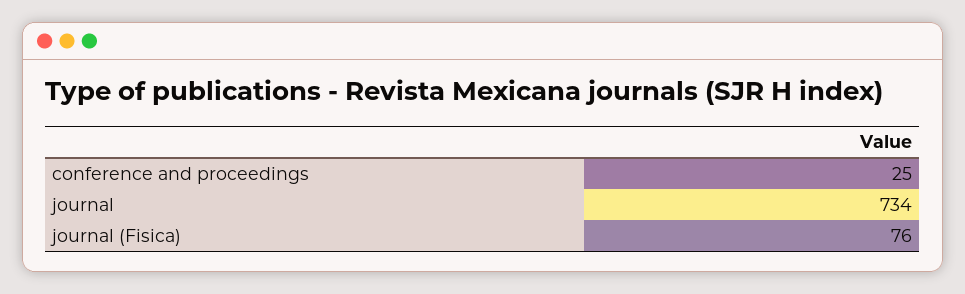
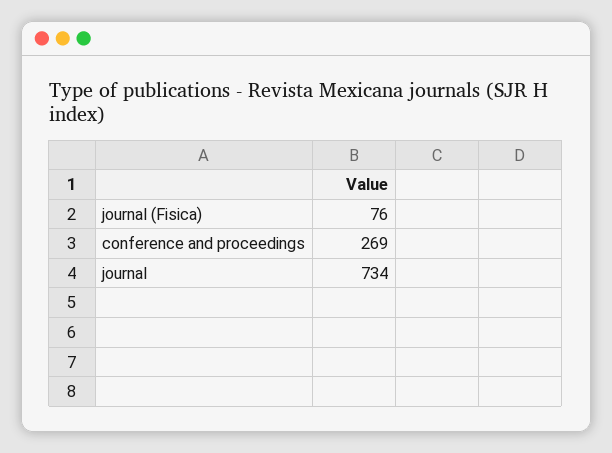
conference and proceedings: 25 -> 269

